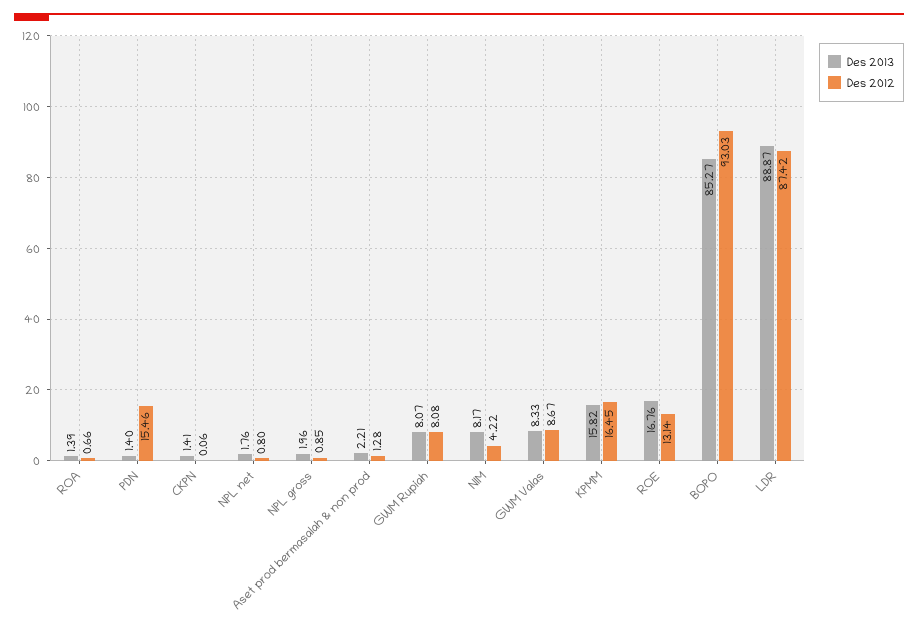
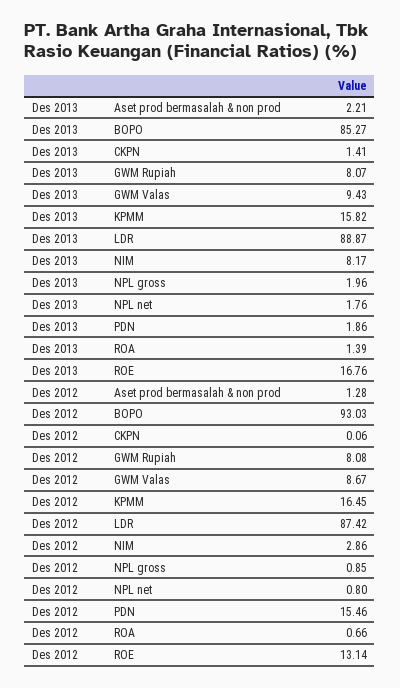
Des 2013, PDN: 1.4 -> 1.86
Des 2012, NIM: 4.22 -> 2.86
Des 2013, GWM Valas: 8.33 -> 9.43

